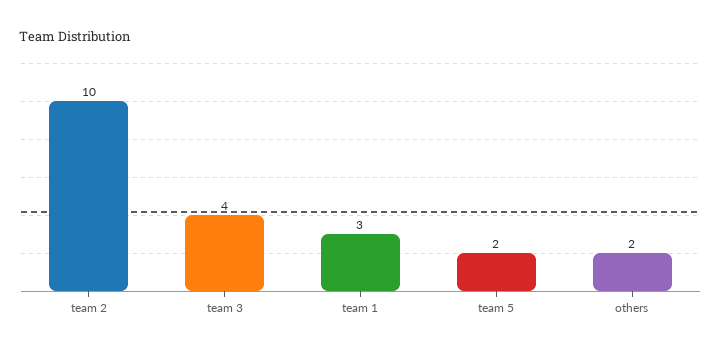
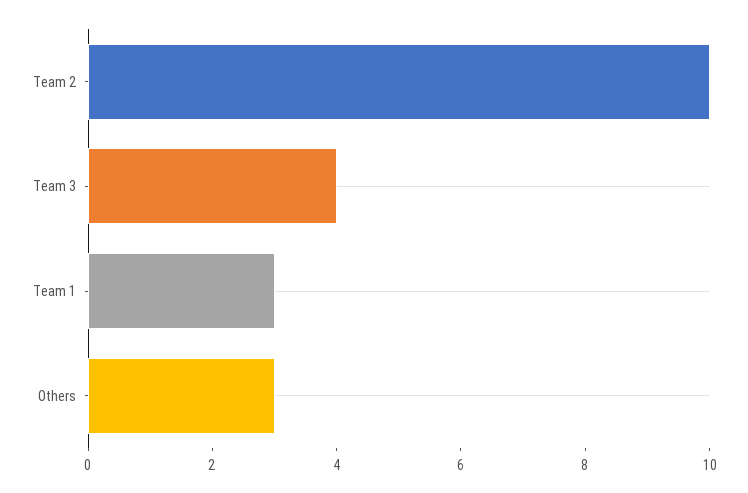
team 5: 2 -> none
others: 2 -> 3

